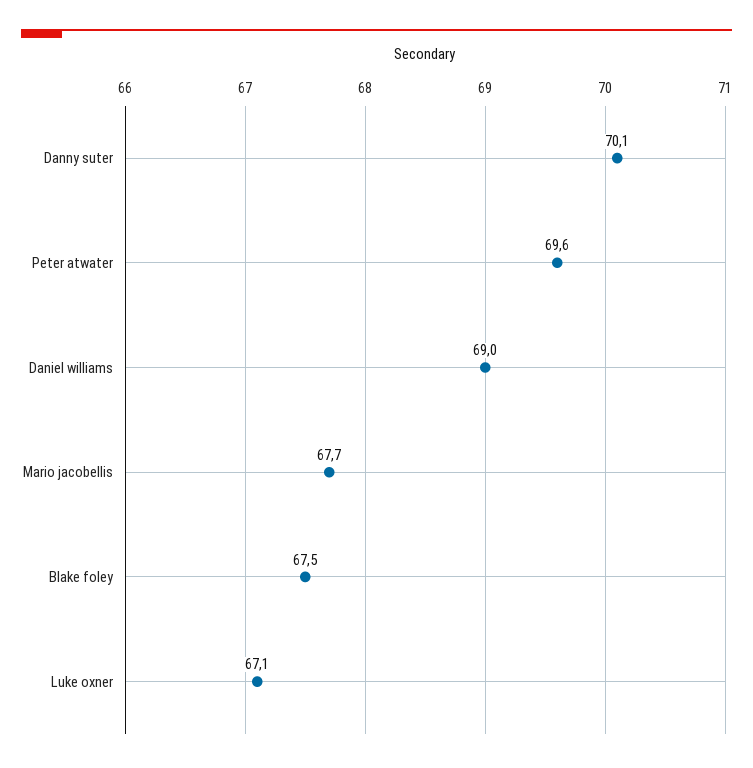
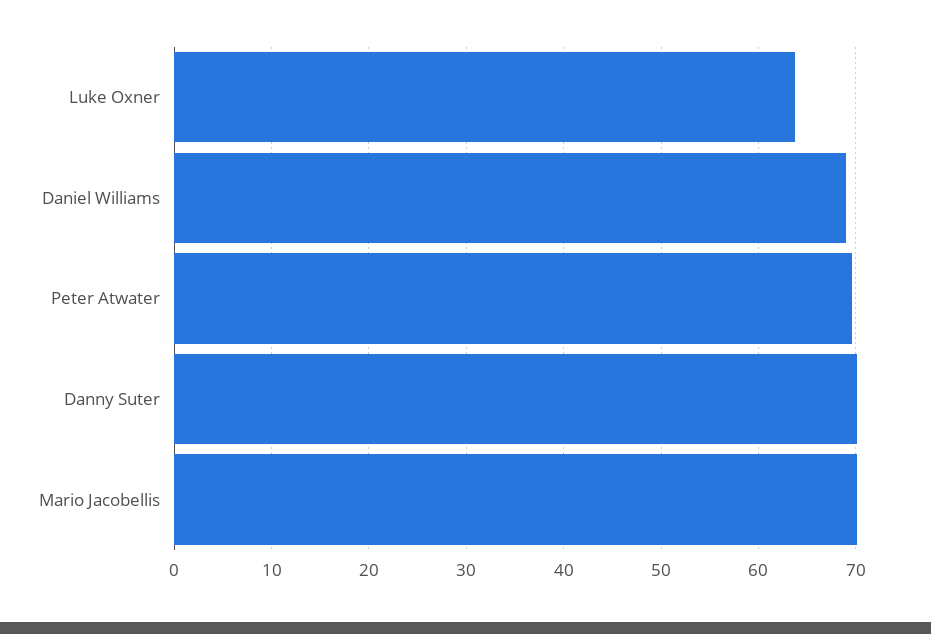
Mario jacobellis: 67.7 -> 70
Blake foley: 67.5 -> none
Luke oxner: 67.1 -> 64

